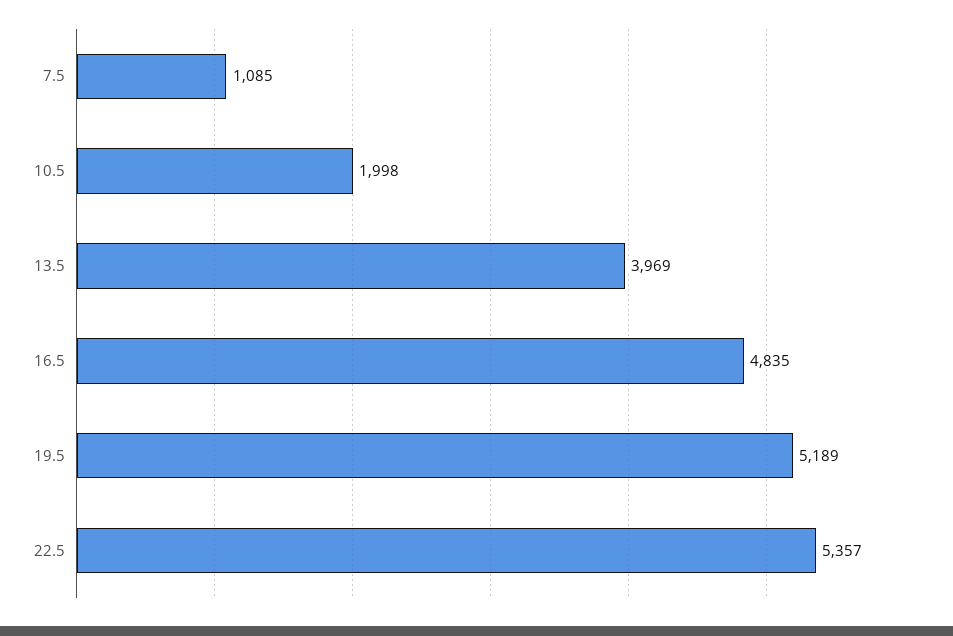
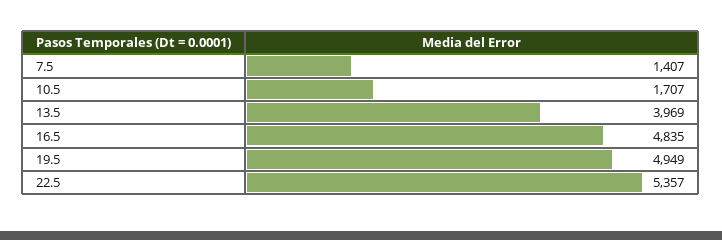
7.5: 1085 -> 1407
10.5: 1998 -> 1707
19.5: 5189 -> 4949

